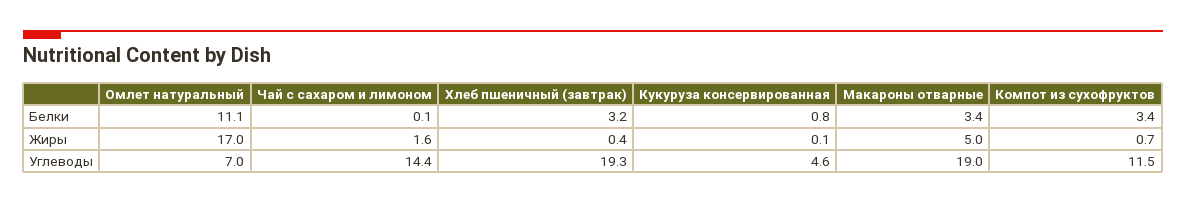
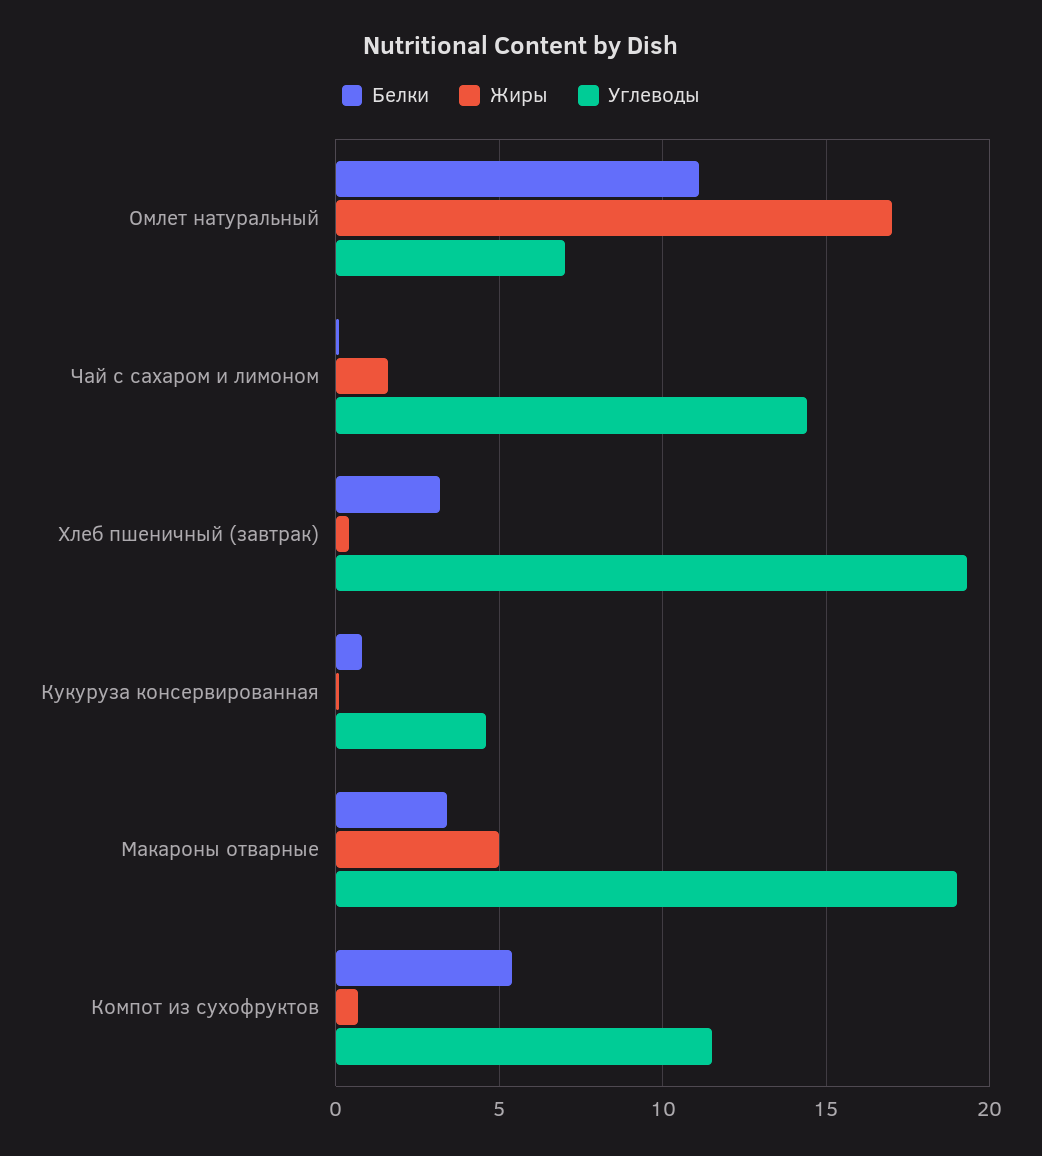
Белки, Компот из сухофруктов: 3.4 -> 5.5

